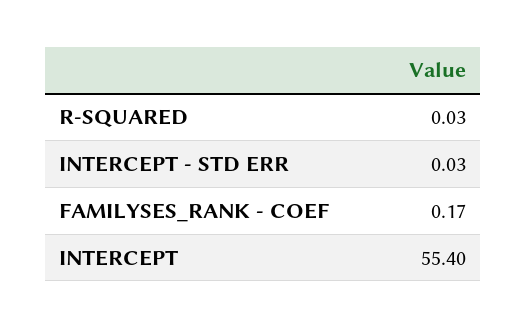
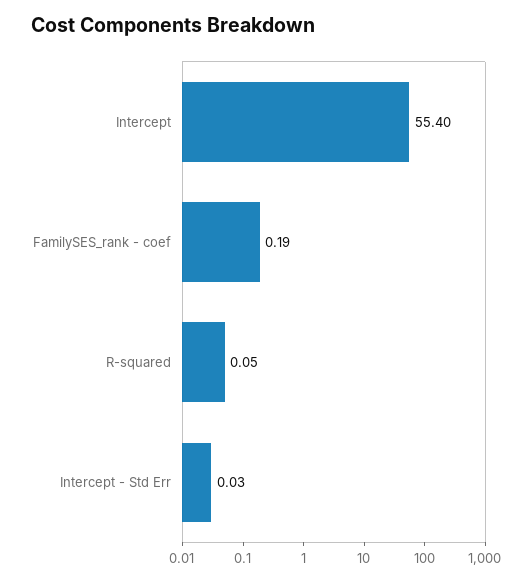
R-SQUARED: 0.03 -> 0.05
FAMILYSES_RANK - COEF: 0.17 -> 0.19

